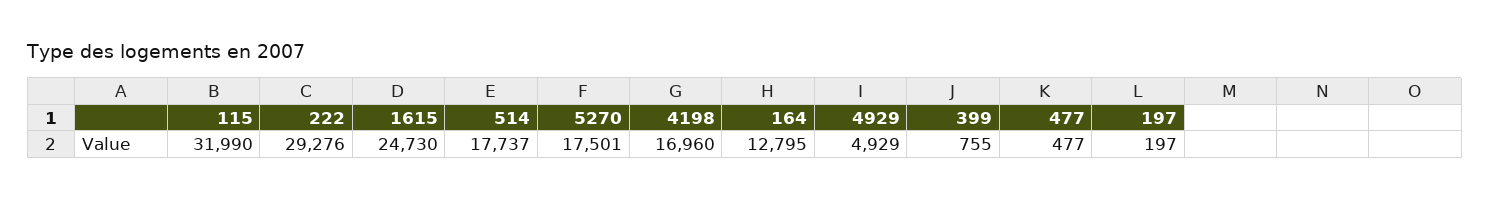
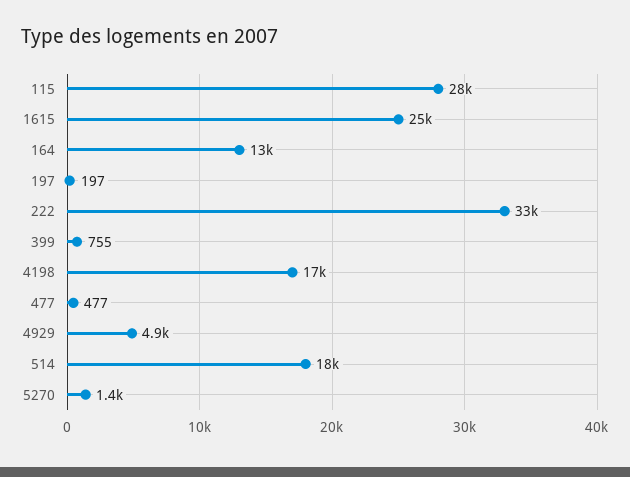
115: 31990 -> 28000
222: 29276 -> 33000
5270: 17501 -> 1400

